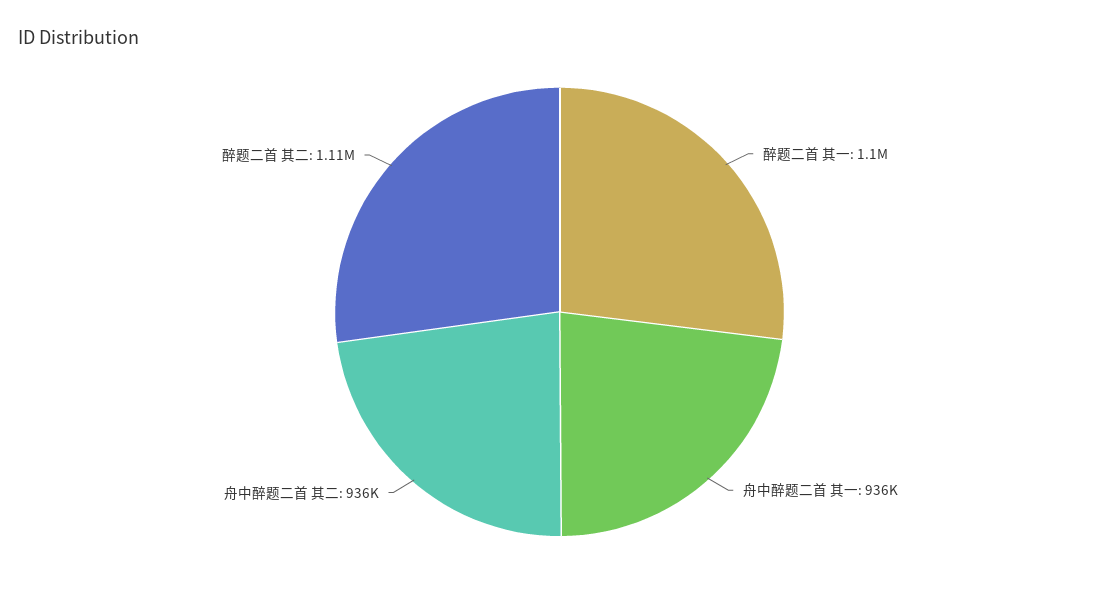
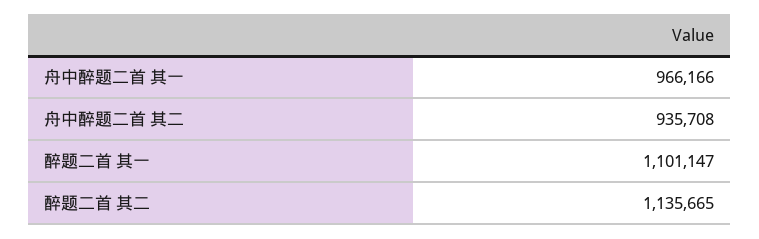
舟中醉题二首 其一: 936000 -> 966166
醉题二首 其二: 1110000 -> 1135665

